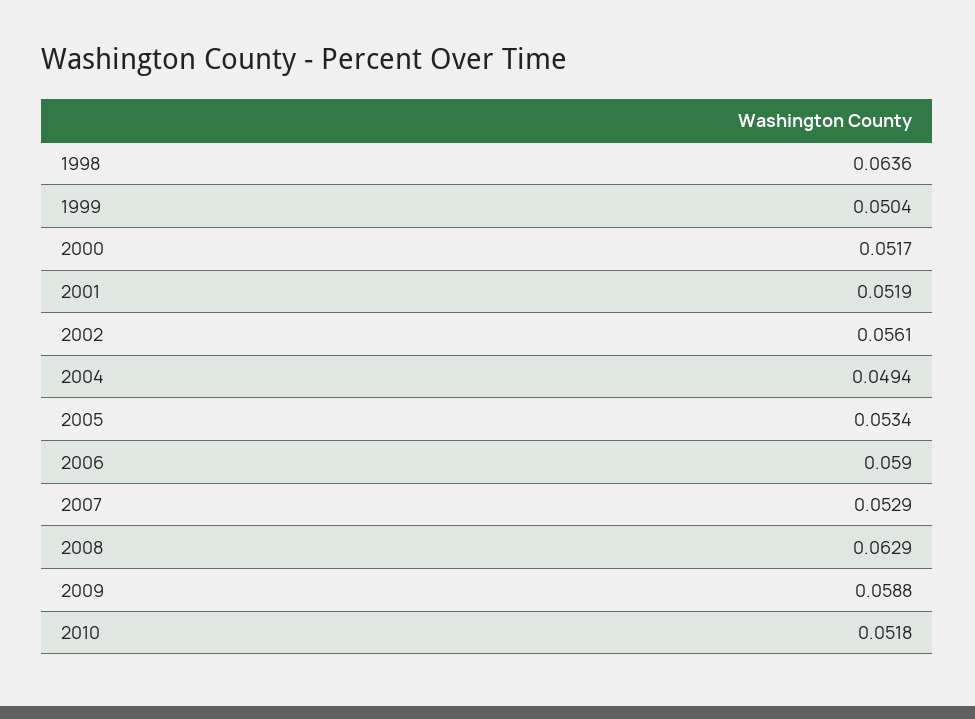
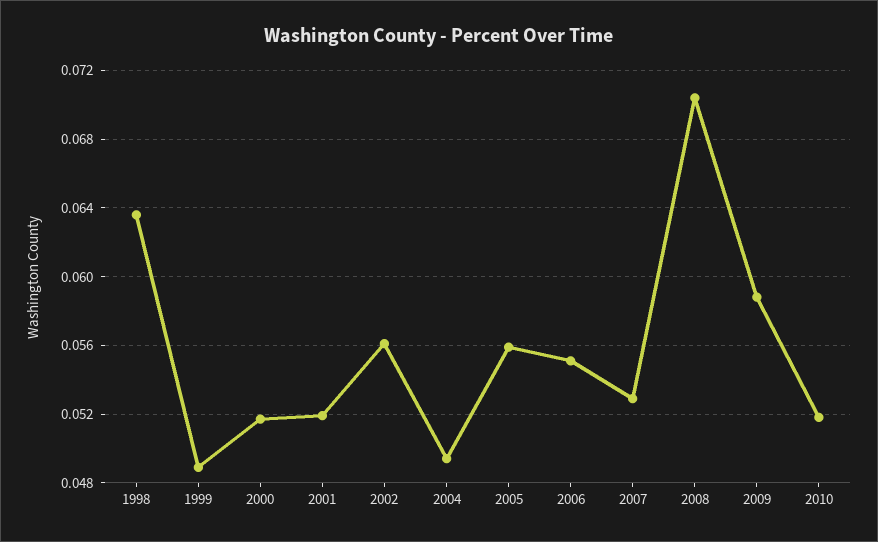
1999: 0.0504 -> 0.049
2005: 0.0534 -> 0.056
2006: 0.059 -> 0.055
2008: 0.0629 -> 0.0705

